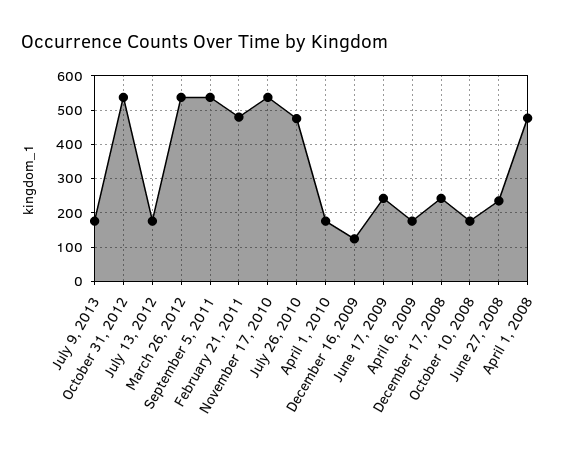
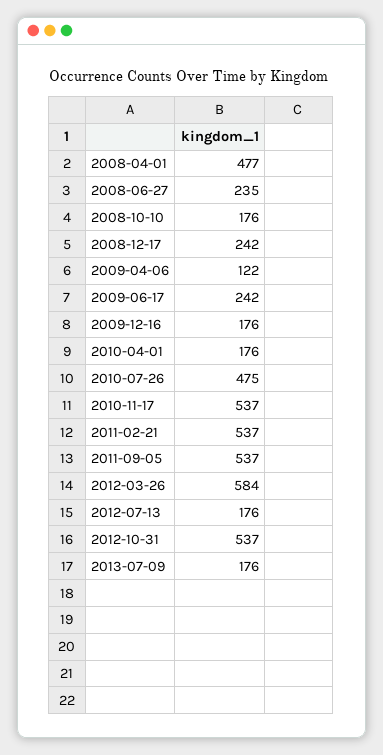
March 26, 2012: 540 -> 584
February 21, 2011: 480 -> 537
December 16, 2009: 120 -> 176
April 6, 2009: 180 -> 122

